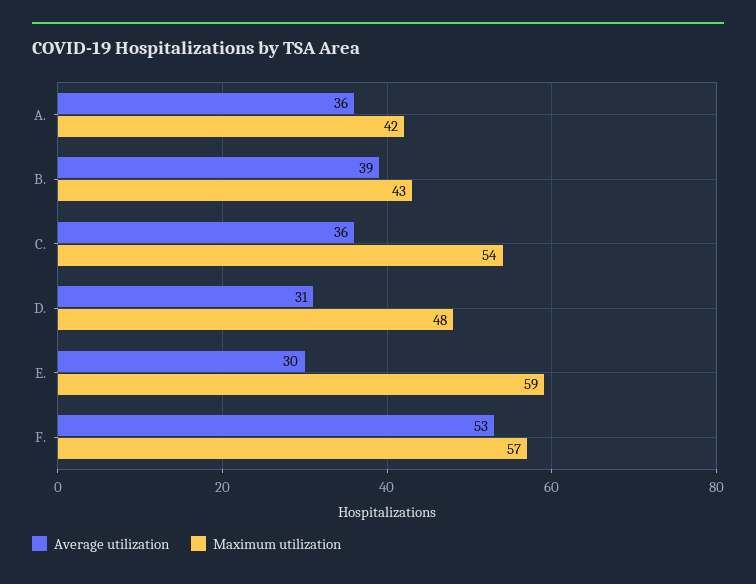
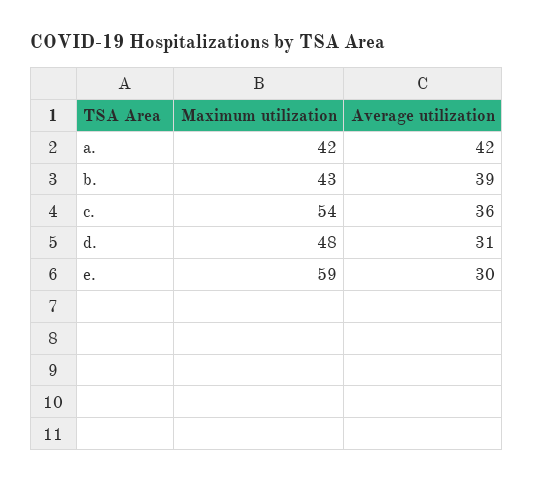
Average utilization, A.: 36 -> 42
Average utilization, F.: 53 -> none
Maximum utilization, F.: 57 -> none

